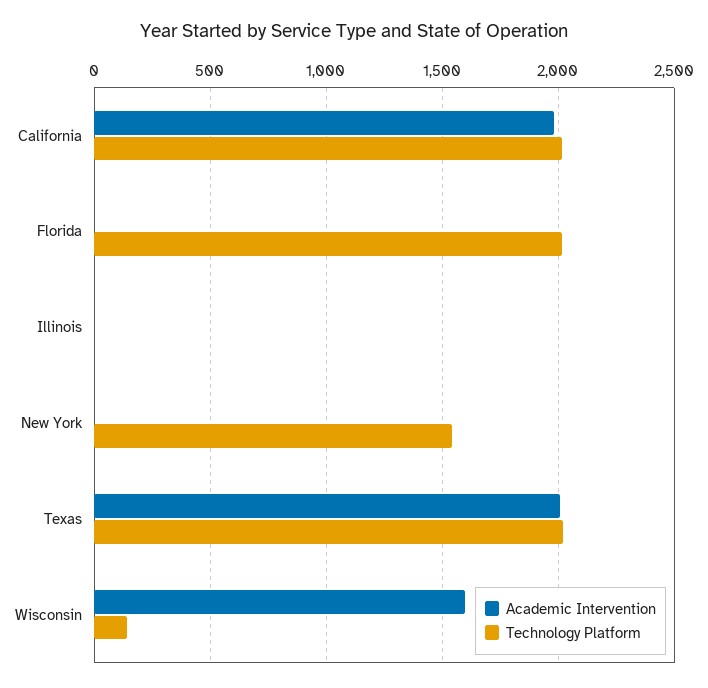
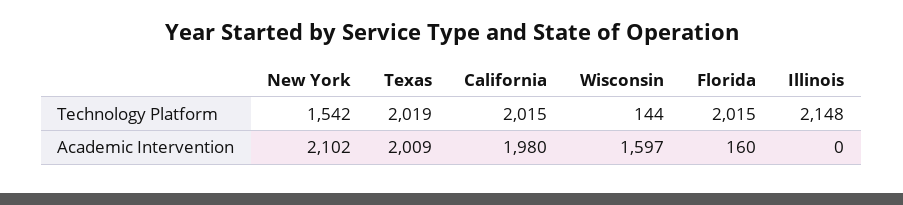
Academic Intervention, Florida: 0 -> 160
Technology Platform, Illinois: 0 -> 2148
Academic Intervention, New York: 0 -> 2102

